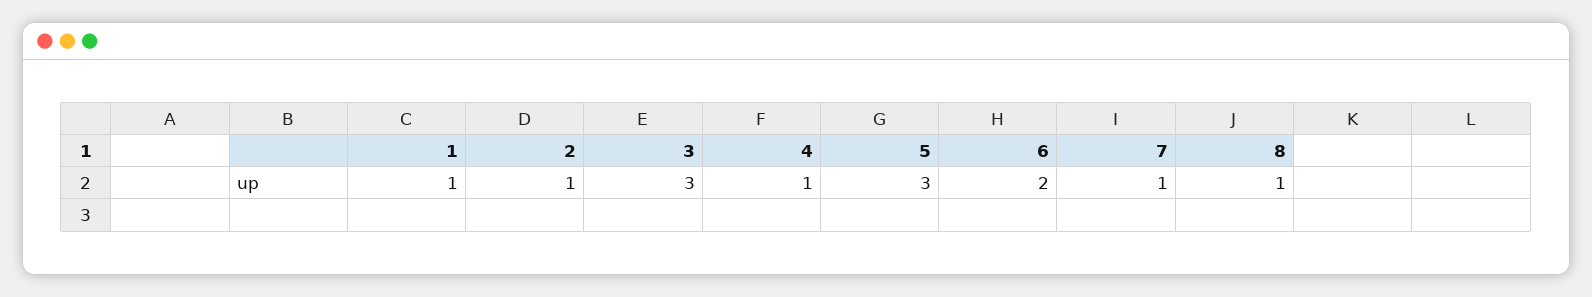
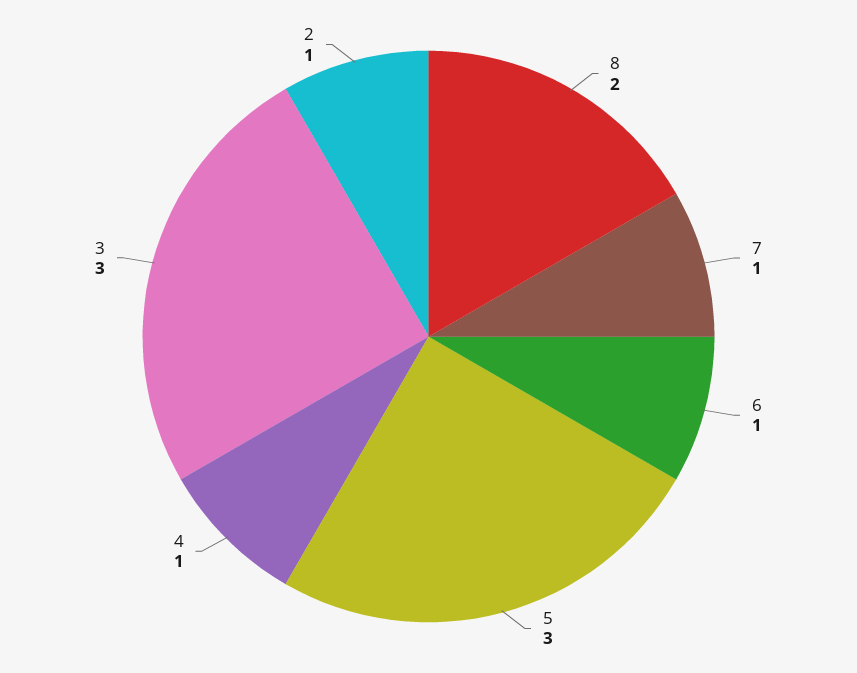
1: 1 -> none
6: 2 -> 1
8: 1 -> 2

